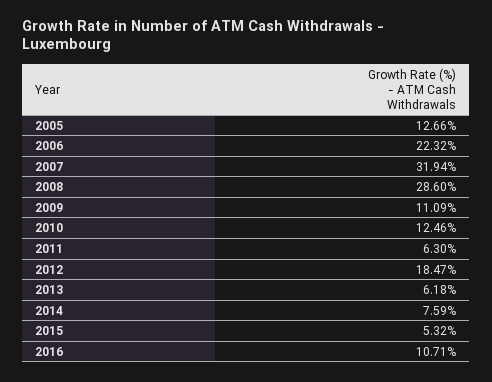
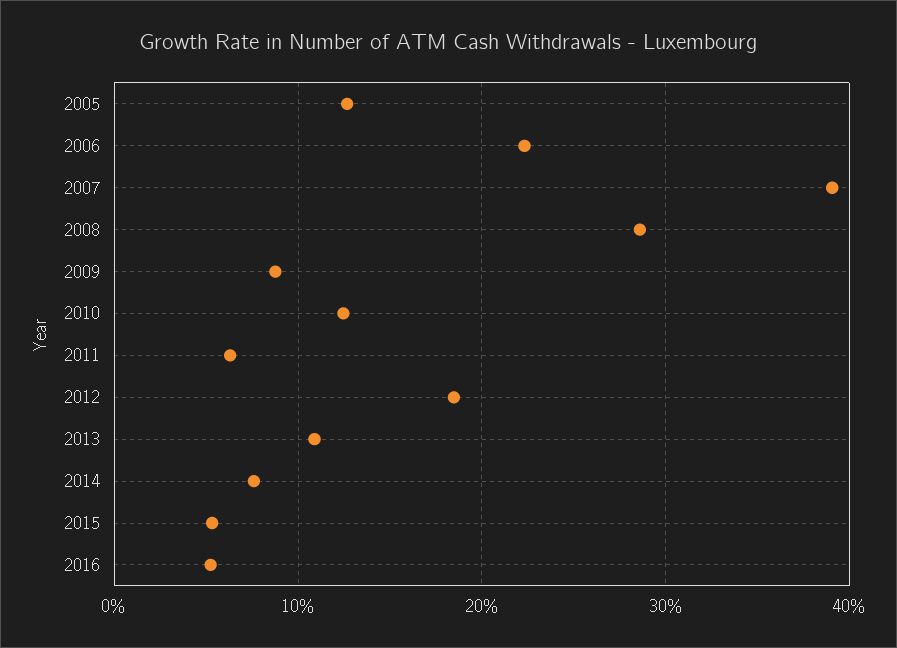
2007: 31.94 -> 39
2009: 11.09 -> 9
2013: 6.18 -> 11
2016: 10.71 -> 5

